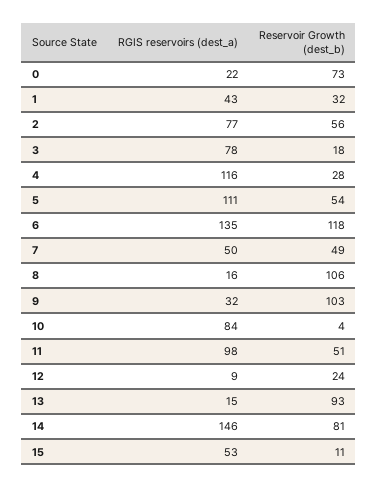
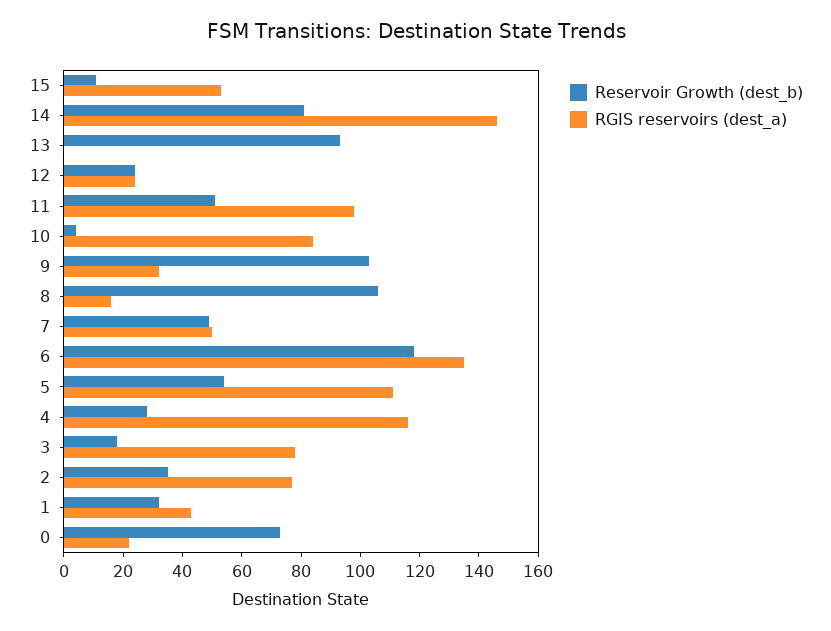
Reservoir Growth (dest_b), 2: 56 -> 35
RGIS reservoirs (dest_a), 12: 9 -> 25
RGIS reservoirs (dest_a), 13: 15 -> 0

